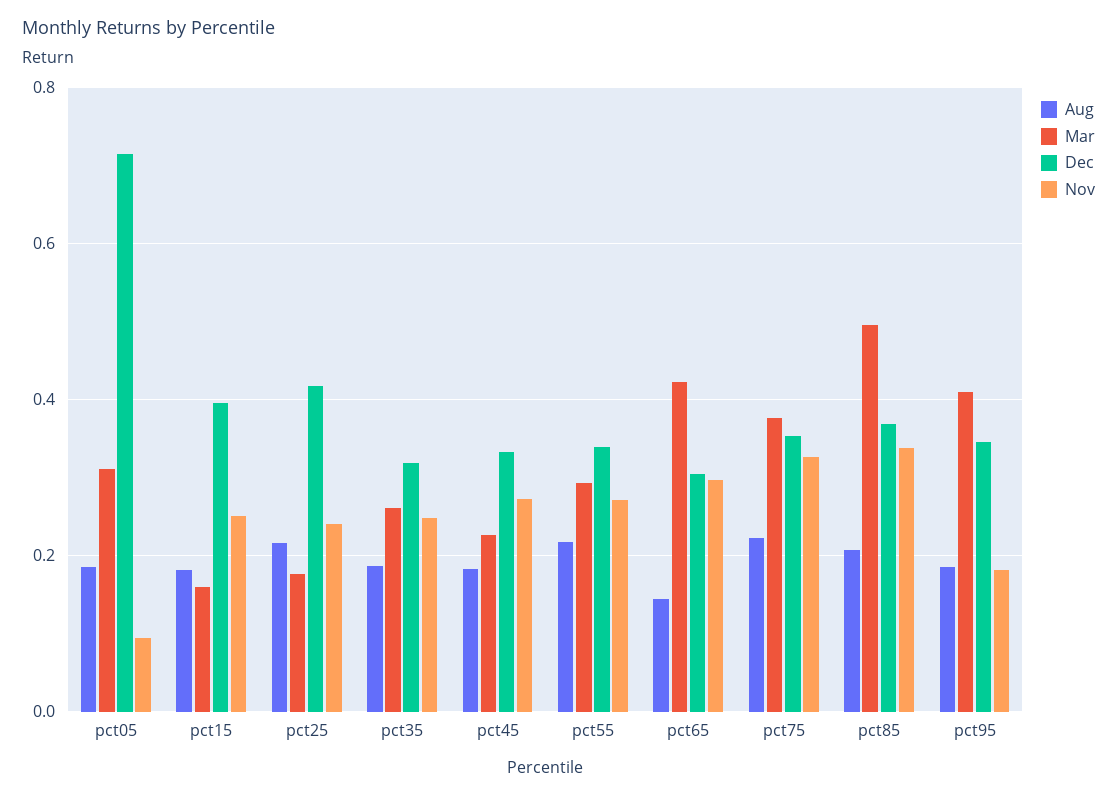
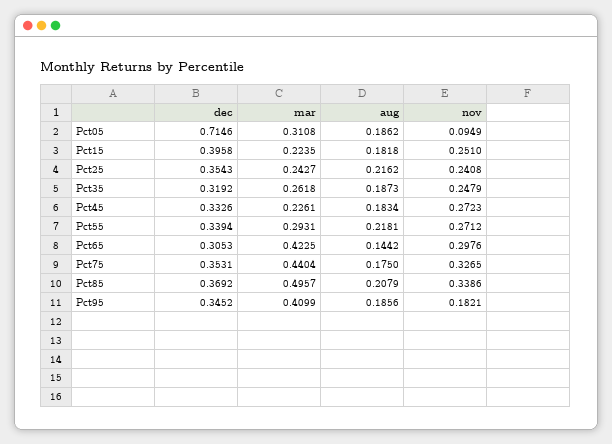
Mar, pct15: 0.16 -> 0.2235
Mar, pct25: 0.18 -> 0.2427
Dec, pct25: 0.42 -> 0.3543
Aug, pct75: 0.22 -> 0.175
Mar, pct75: 0.38 -> 0.4404

